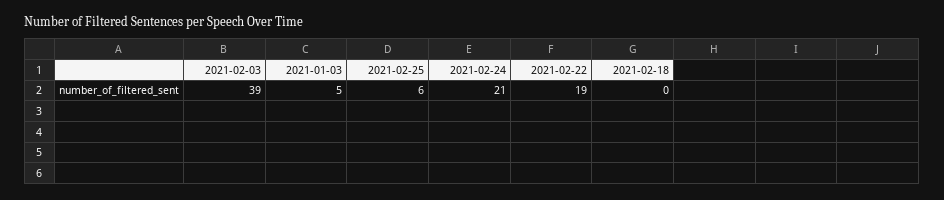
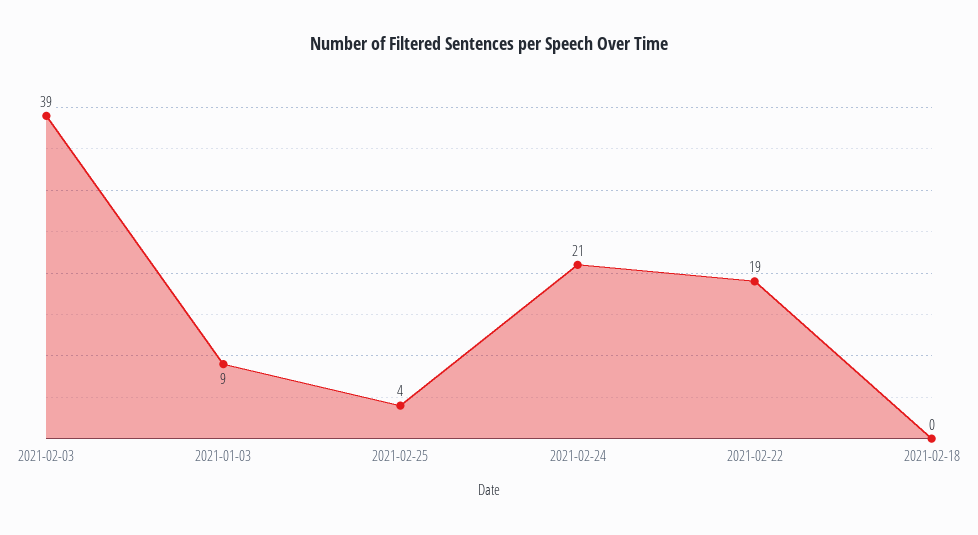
2021-01-03: 5 -> 9
2021-02-25: 6 -> 4

